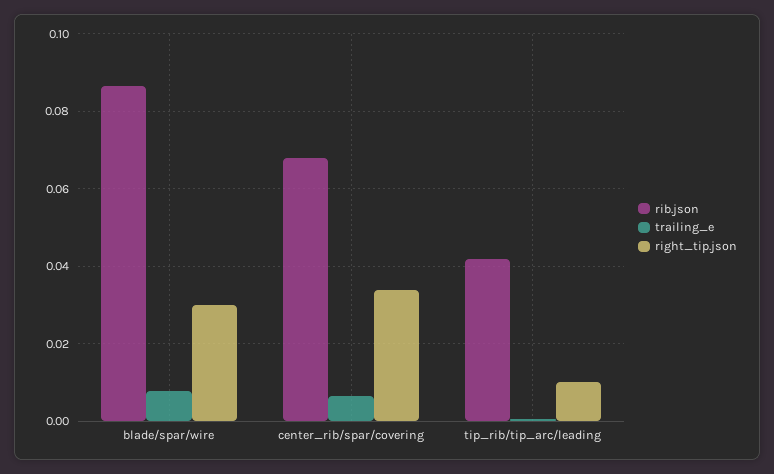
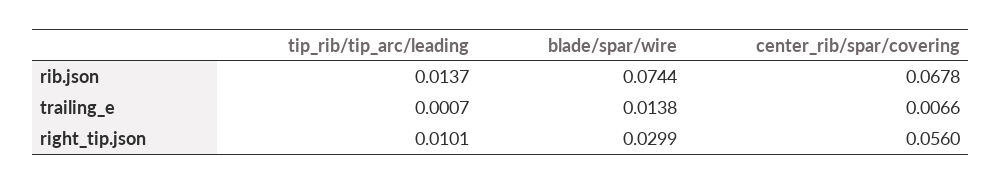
rib.json, blade/spar/wire: 0.086 -> 0.0744
trailing_e, blade/spar/wire: 0.008 -> 0.0138
right_tip.json, center_rib/spar/covering: 0.034 -> 0.056
rib.json, tip_rib/tip_arc/leading: 0.042 -> 0.0137

